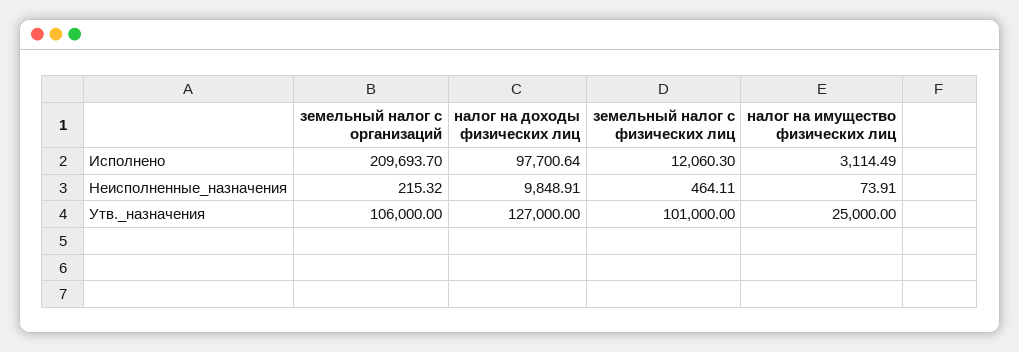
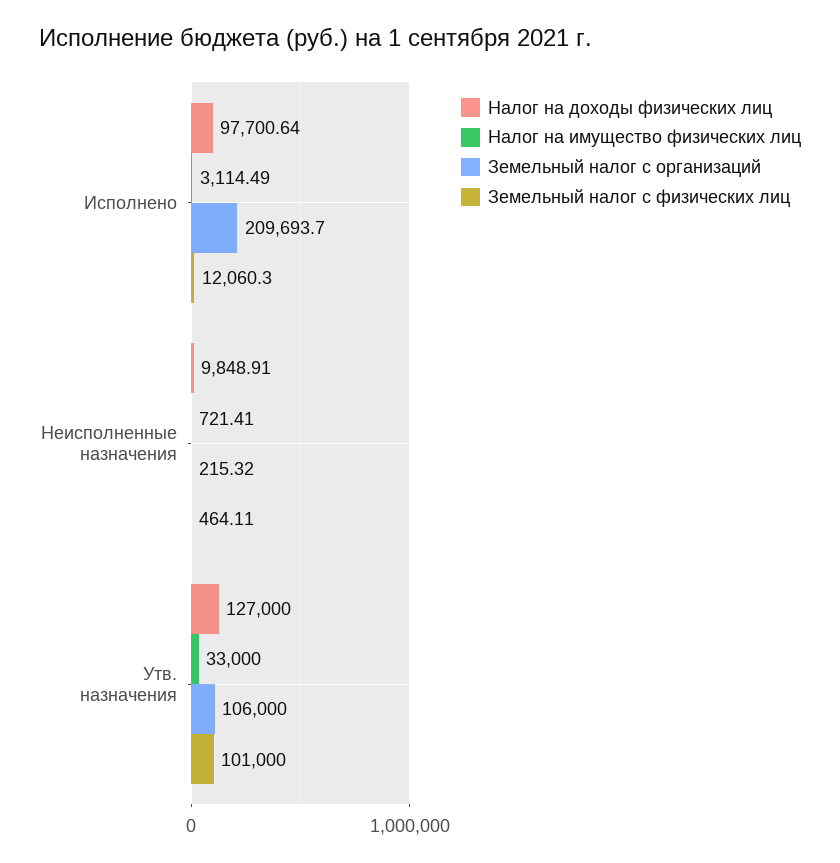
налог на имущество физических лиц, Неисполненные_назначения: 73.91 -> 721.41
налог на имущество физических лиц, Утв._назначения: 25000 -> 33000

